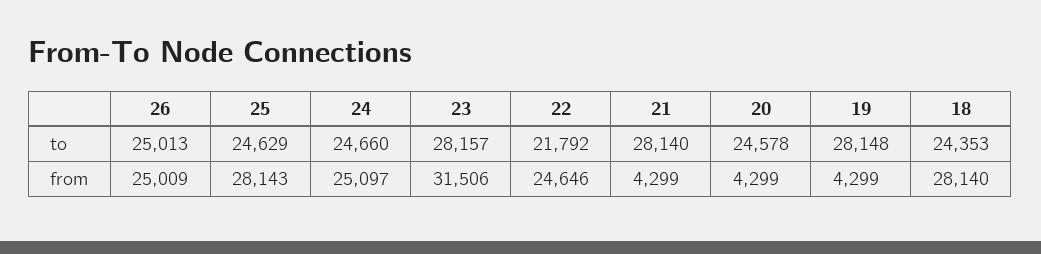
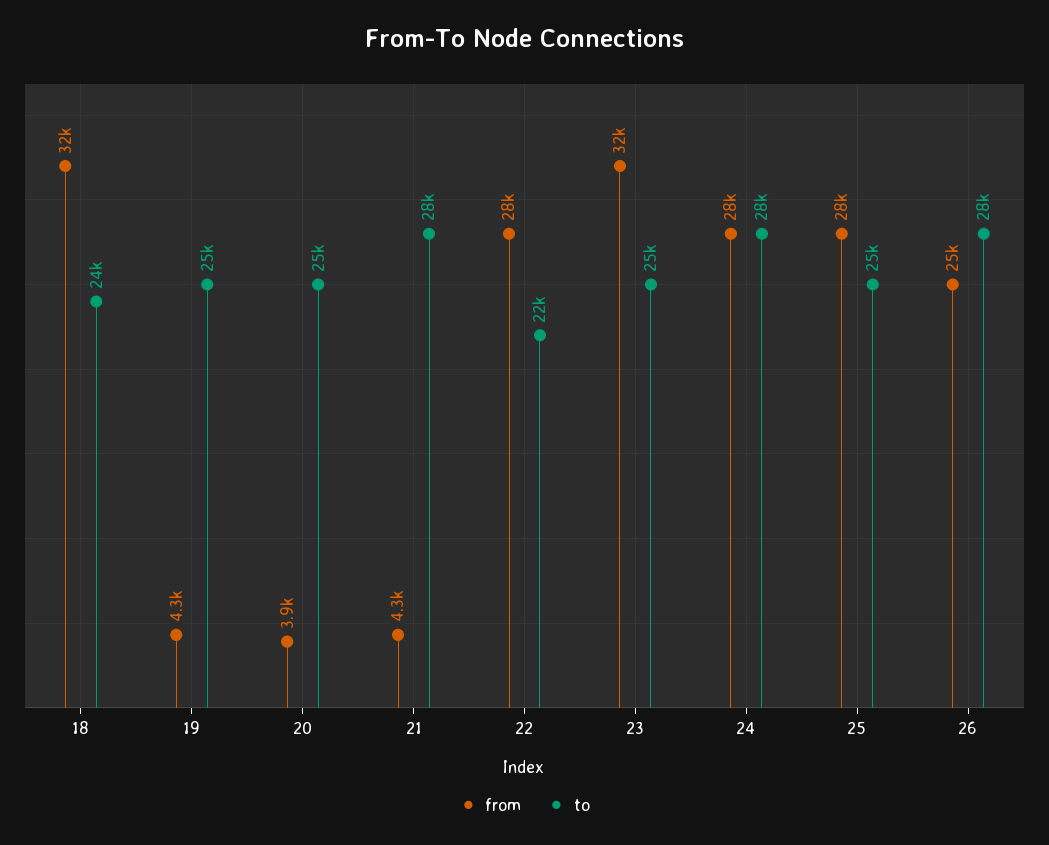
to, 26: 25013 -> 28000
to, 24: 24660 -> 28000
to, 23: 28157 -> 25000
to, 19: 28148 -> 25000
from, 24: 25097 -> 28000
from, 22: 24646 -> 28000
from, 20: 4299 -> 3900
from, 18: 28140 -> 32000

